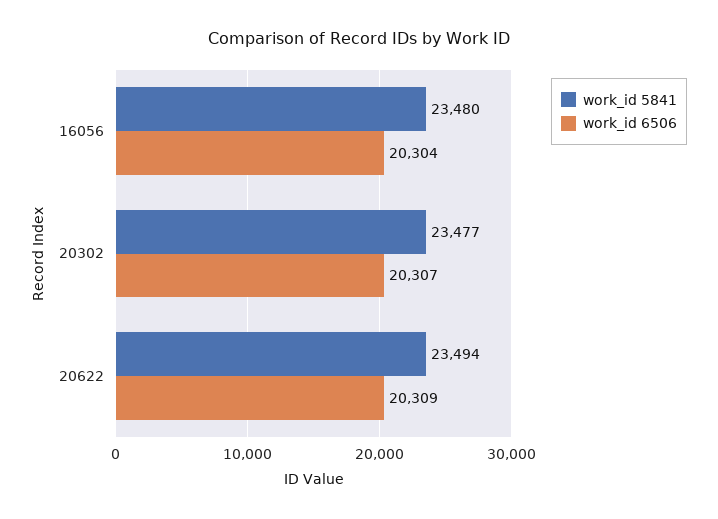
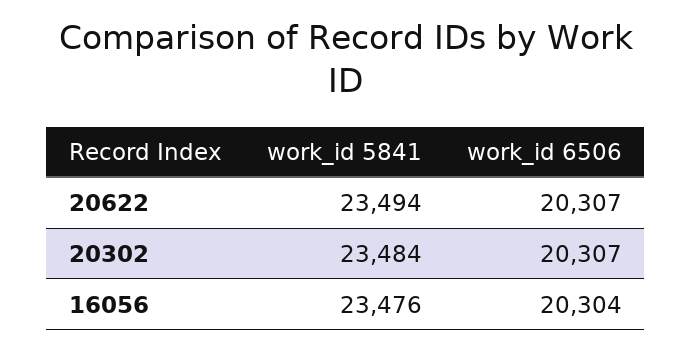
work_id 5841, 16056: 23480 -> 23476
work_id 5841, 20302: 23477 -> 23484
work_id 6506, 20622: 20309 -> 20307

